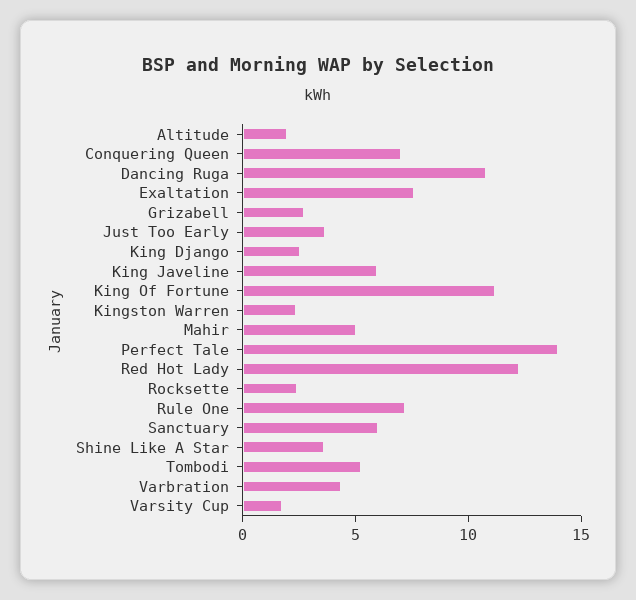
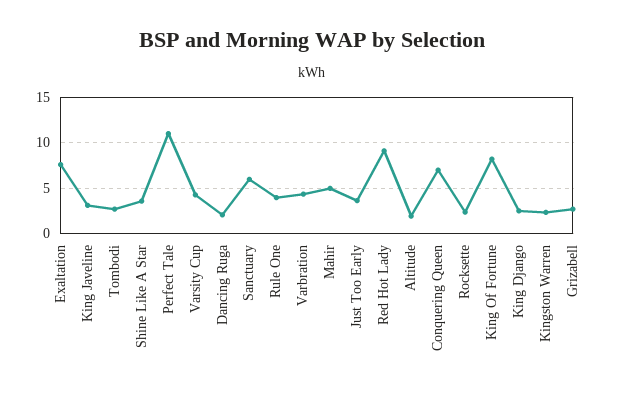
Dancing Ruga: 11 -> 2
King Javeline: 6 -> 3
King Of Fortune: 11 -> 8
Perfect Tale: 14 -> 11
Red Hot Lady: 12 -> 9
Rule One: 7 -> 4
Tombodi: 5 -> 3
Varsity Cup: 2 -> 4

